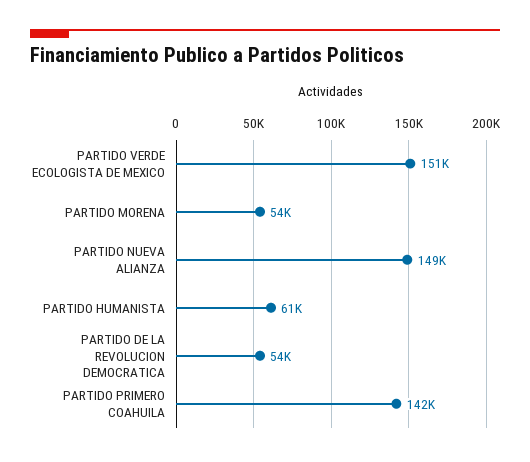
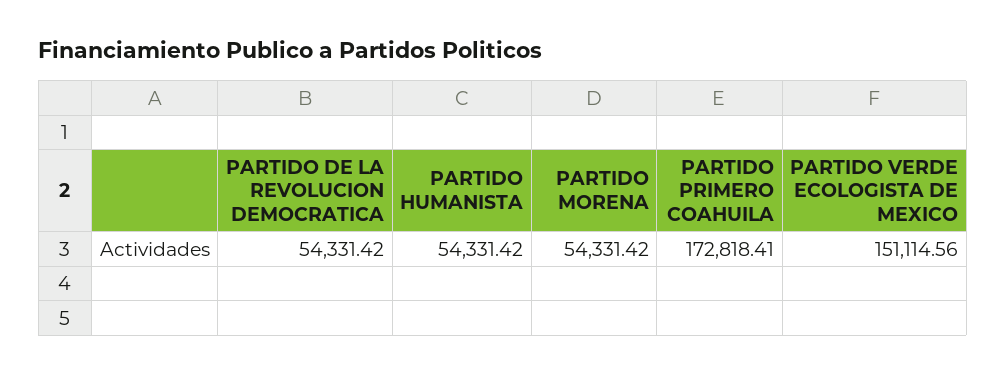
PARTIDO NUEVA ALIANZA: 149000 -> none
PARTIDO HUMANISTA: 61000 -> 54331.42
PARTIDO PRIMERO COAHUILA: 142000 -> 172818.41

